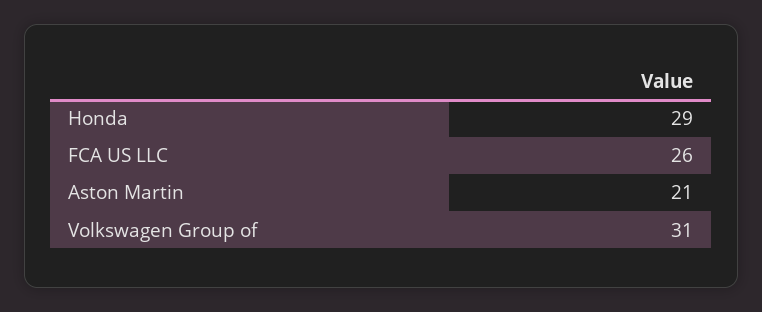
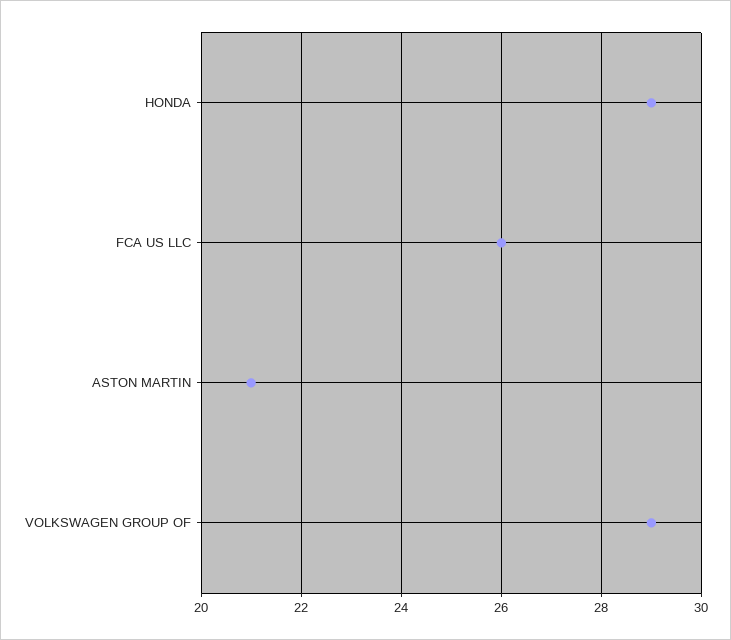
Volkswagen Group of: 31 -> 29

